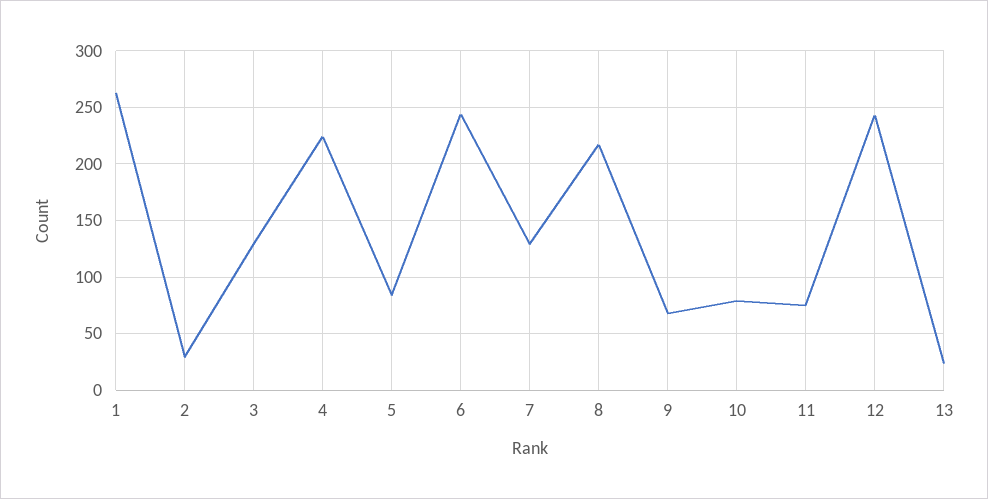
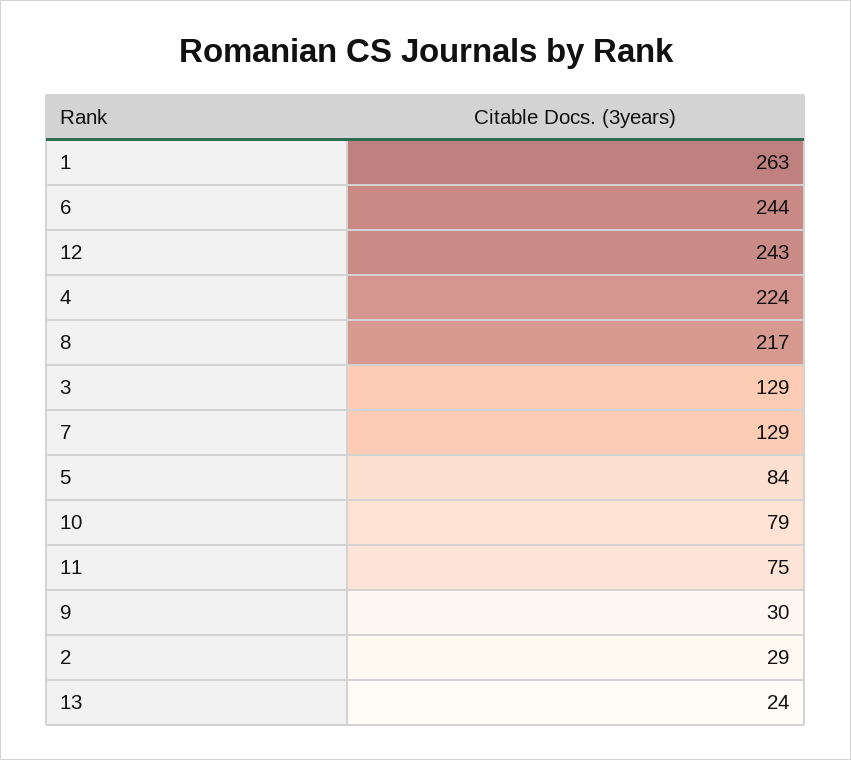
9: 70 -> 30

